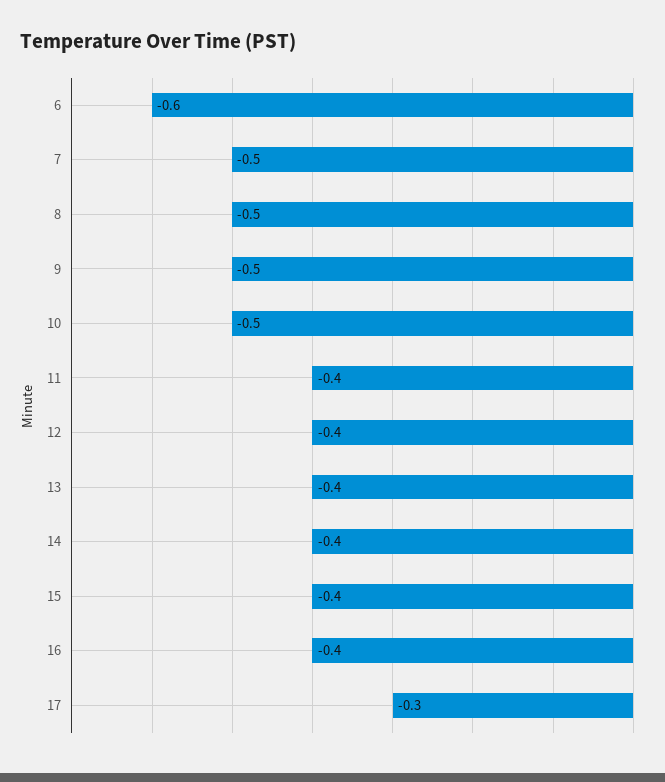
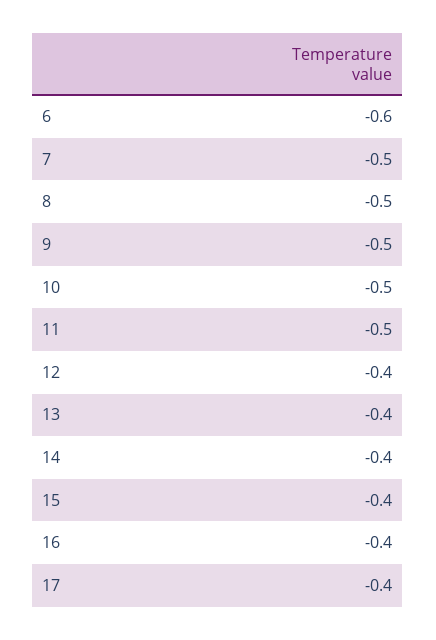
11: -0.4 -> -0.5
17: -0.3 -> -0.4

